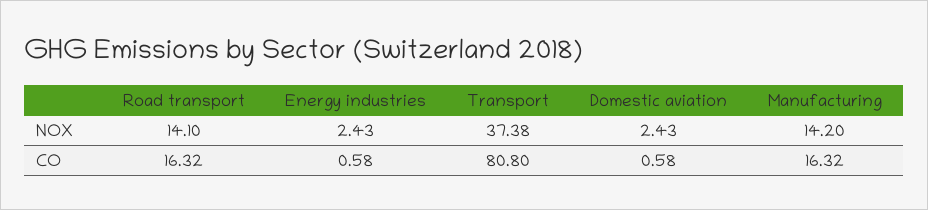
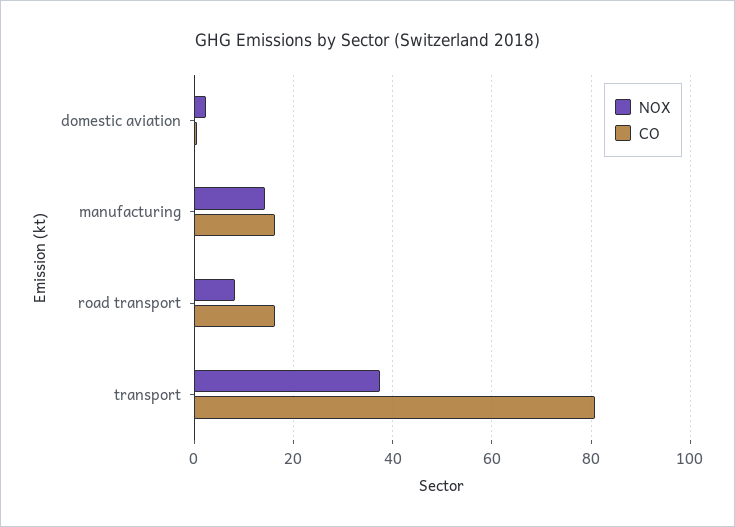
NOX, Road transport: 14.1 -> 8
NOX, Energy industries: 2.43 -> none
CO, Energy industries: 0.58 -> none

